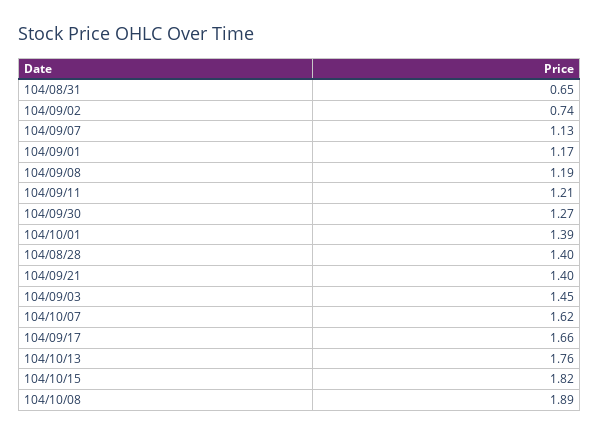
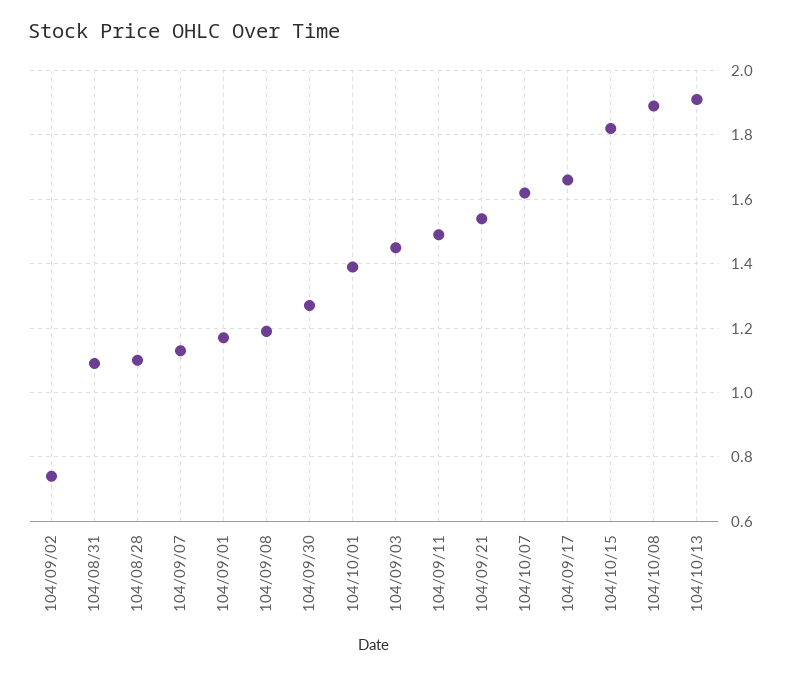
104/08/31: 0.65 -> 1.1
104/09/11: 1.21 -> 1.5
104/08/28: 1.4 -> 1.1
104/09/21: 1.4 -> 1.55
104/10/13: 1.76 -> 1.9

